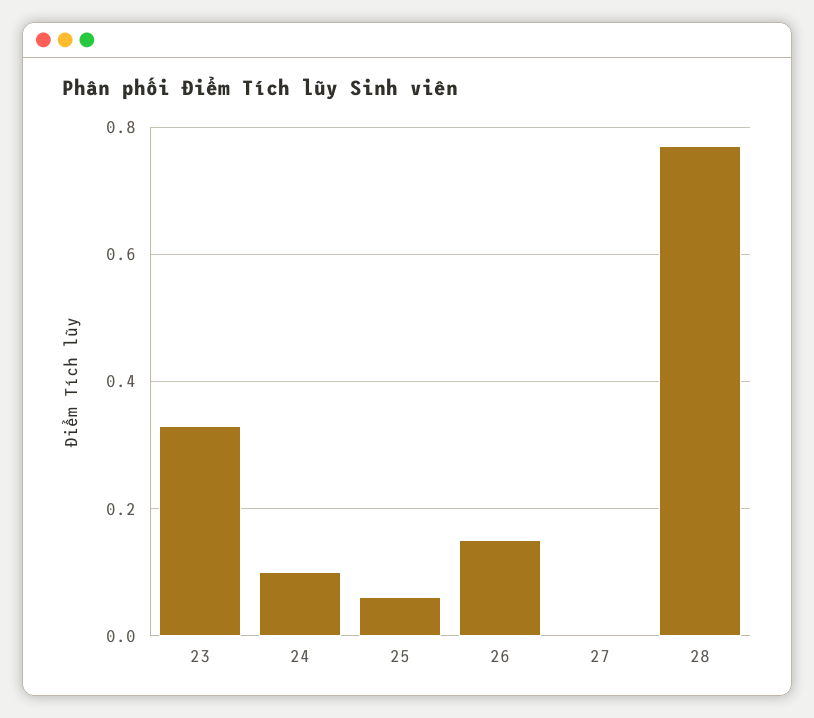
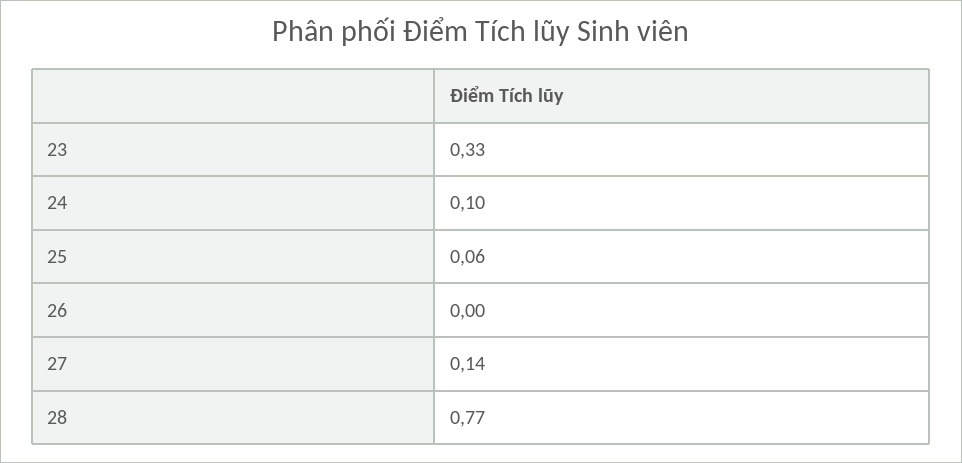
26: 0.15 -> 0
27: 0 -> 0.14

